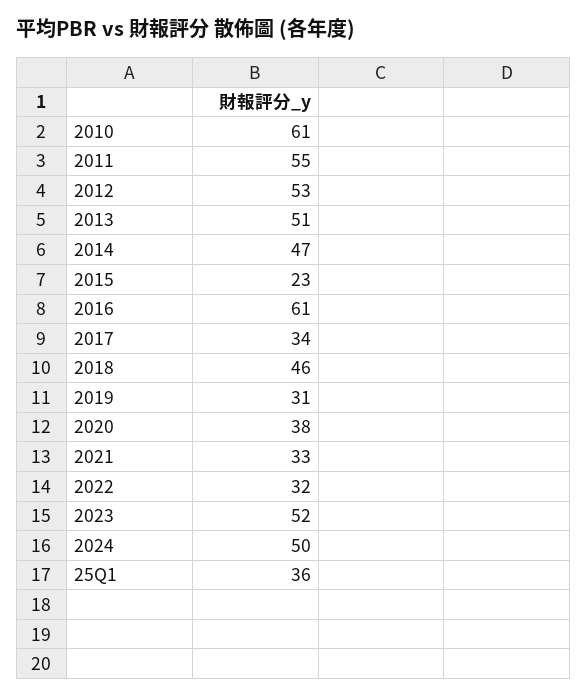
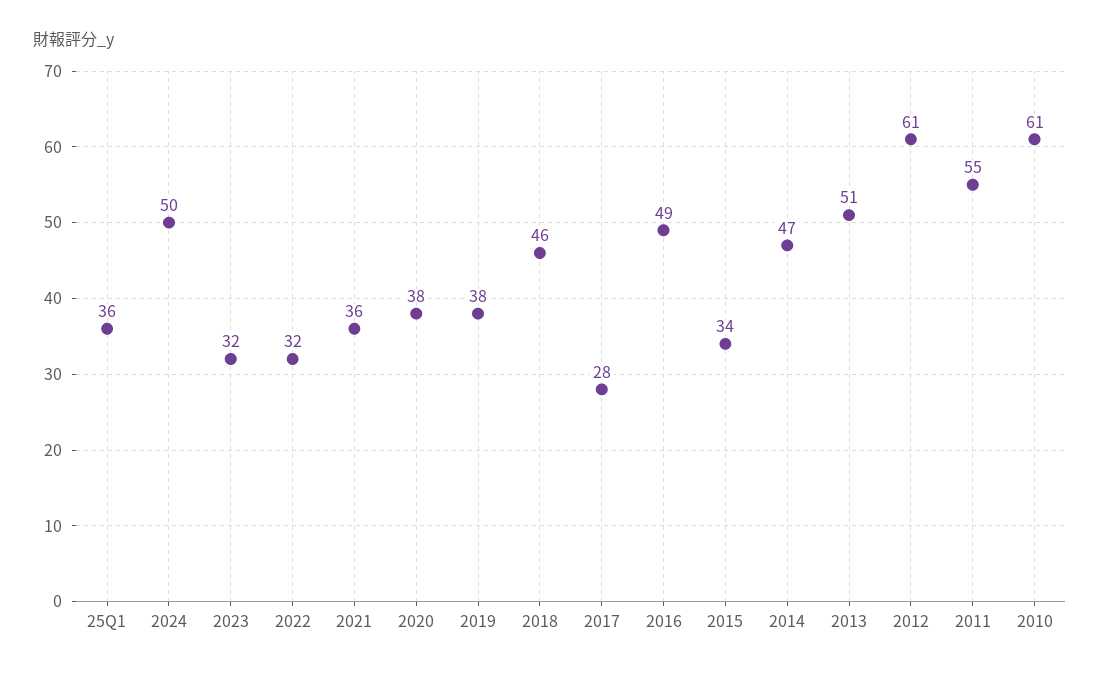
2012: 53 -> 61
2015: 23 -> 34
2016: 61 -> 49
2017: 34 -> 28
2019: 31 -> 38
2021: 33 -> 36
2023: 52 -> 32

